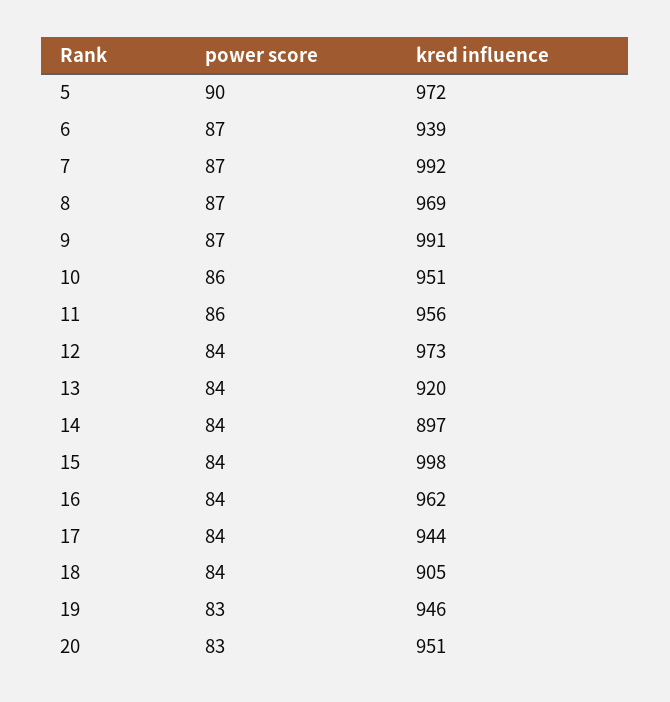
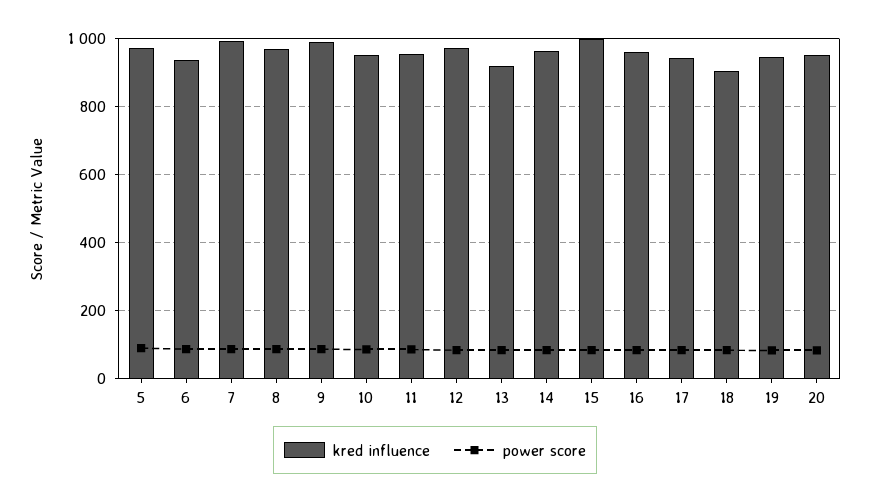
kred influence, 14: 897 -> 960

